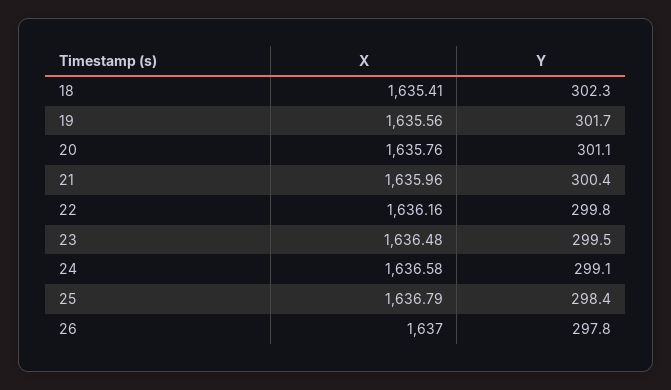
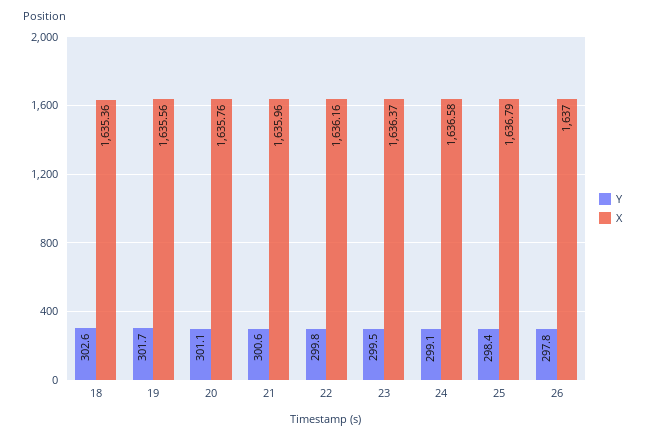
X, 18: 1635.41 -> 1635.36
Y, 18: 302.3 -> 302.6
Y, 21: 300.4 -> 300.6
X, 23: 1636.48 -> 1636.37

